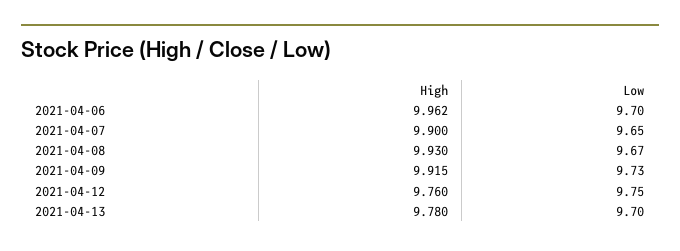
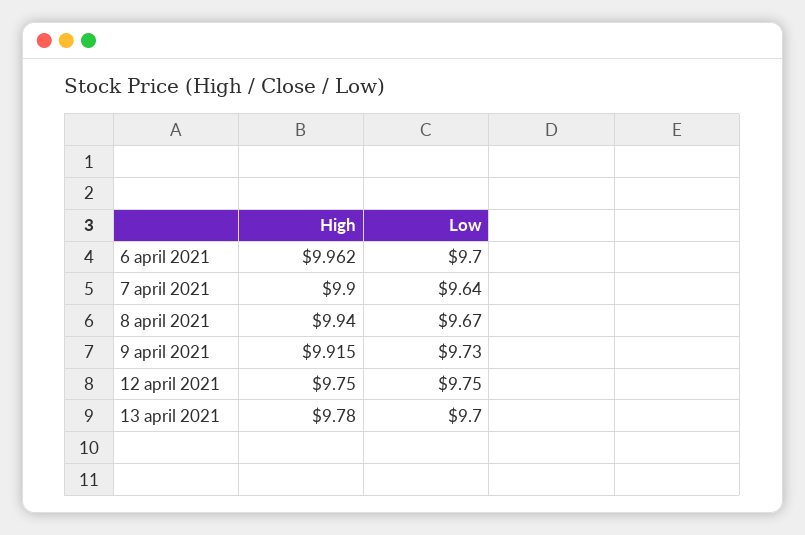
Low, 2021-04-07: 9.65 -> 9.64
High, 2021-04-08: 9.93 -> 9.94
High, 2021-04-12: 9.76 -> 9.75

